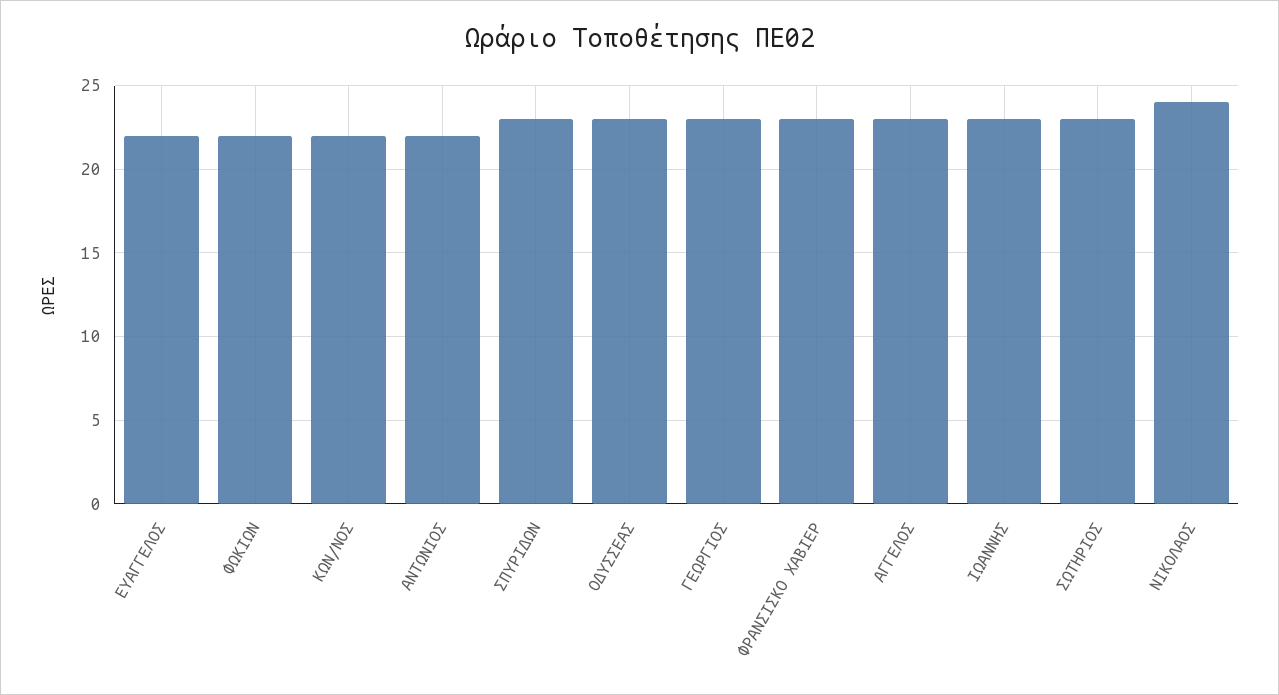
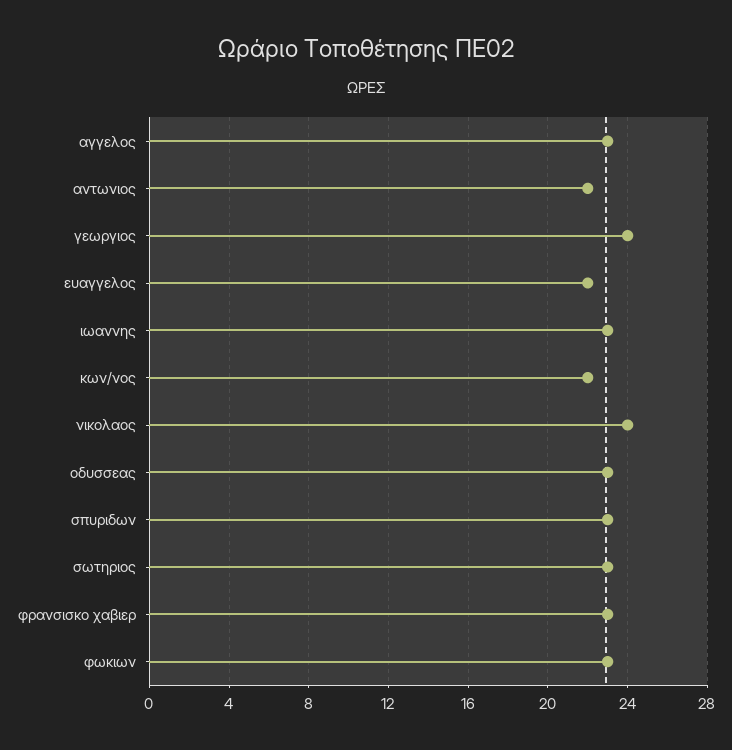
ΦΩΚΙΩΝ: 22 -> 23
ΓΕΩΡΓΙΟΣ: 23 -> 24

